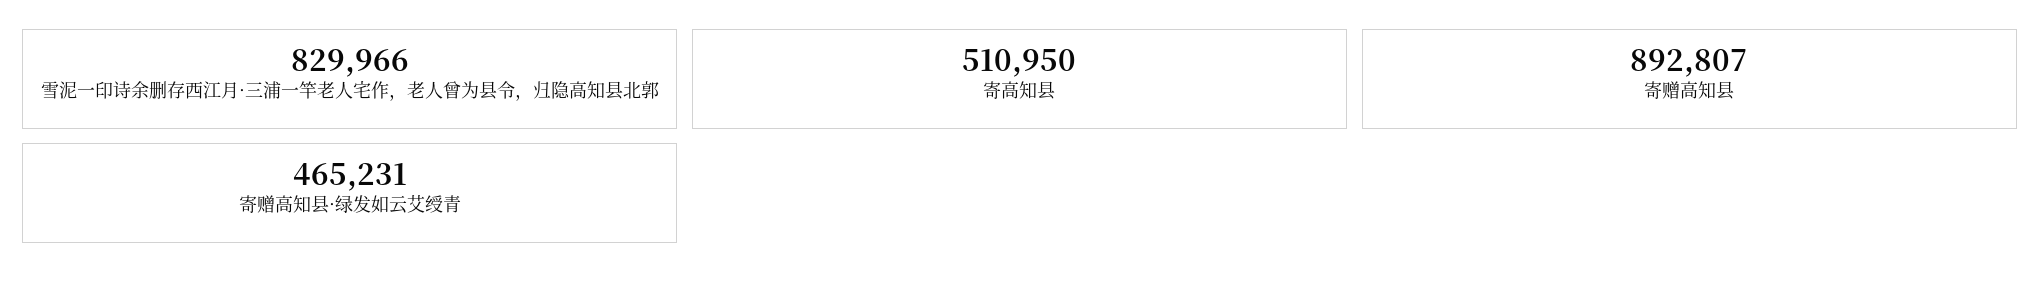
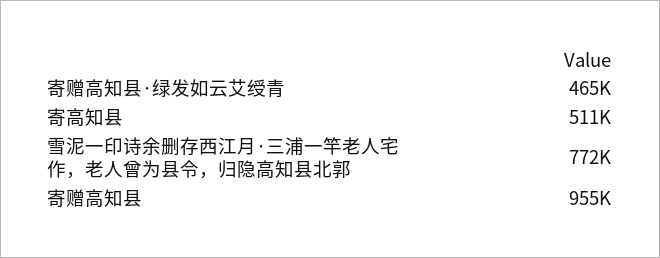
雪泥一印诗余删存西江月·三浦一竿老人宅作，老人曾为县令，归隐高知县北郭: 829966 -> 772000
寄赠高知县: 892807 -> 955000

